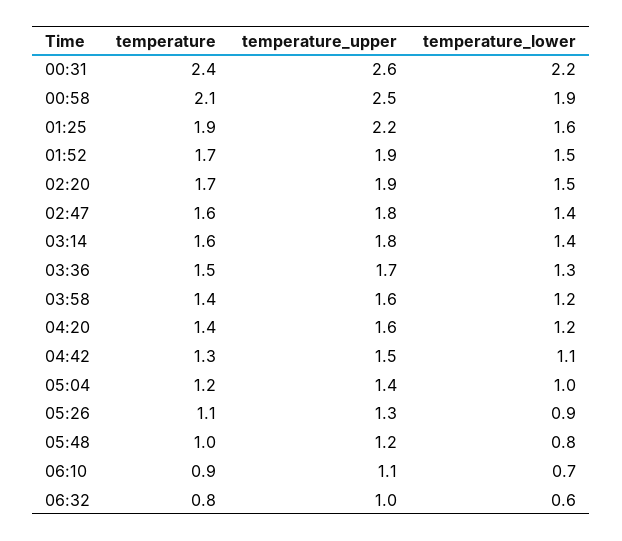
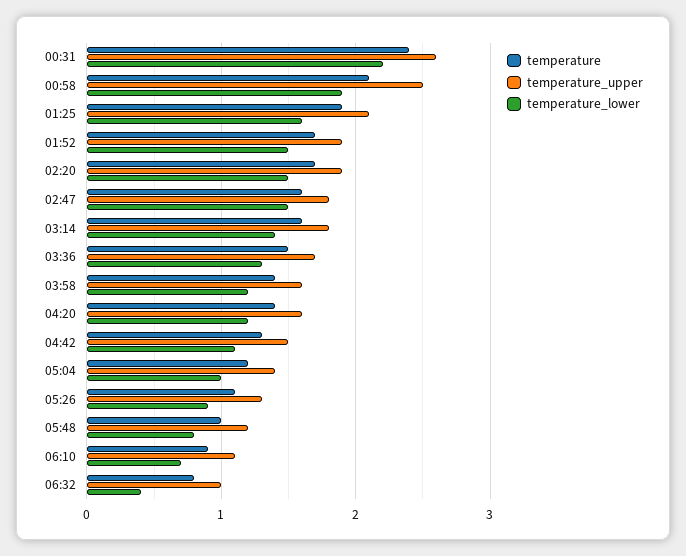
temperature_upper, 01:25: 2.2 -> 2.1
temperature_lower, 02:47: 1.4 -> 1.5
temperature_lower, 06:32: 0.6 -> 0.4

